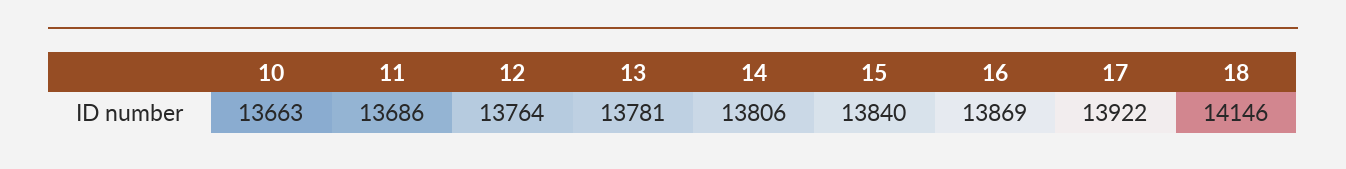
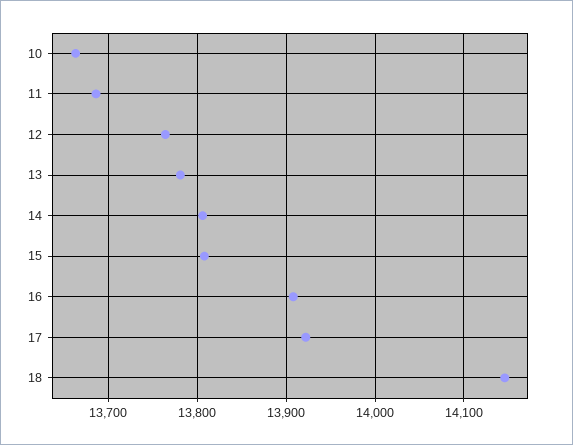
15: 13840 -> 13810
16: 13869 -> 13910

